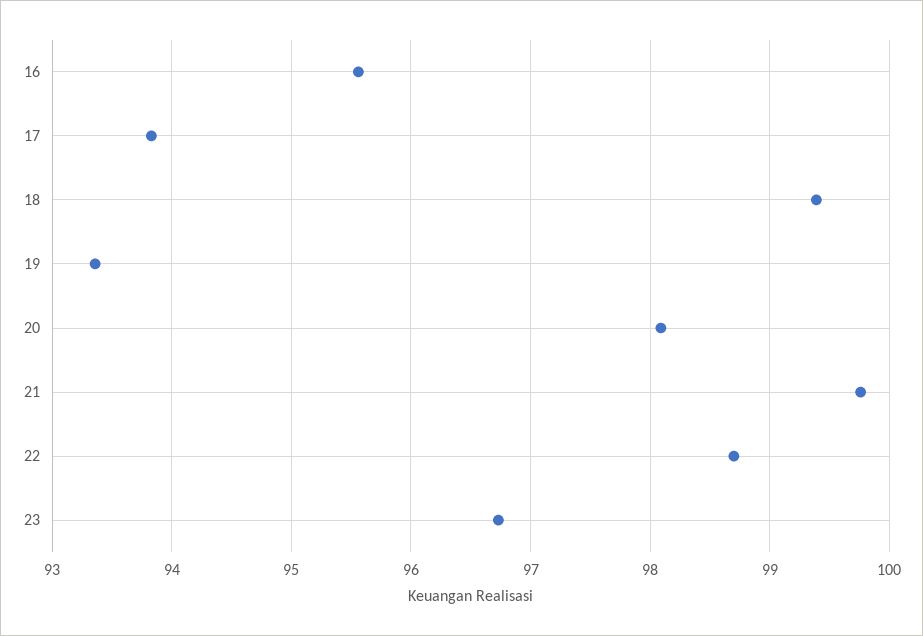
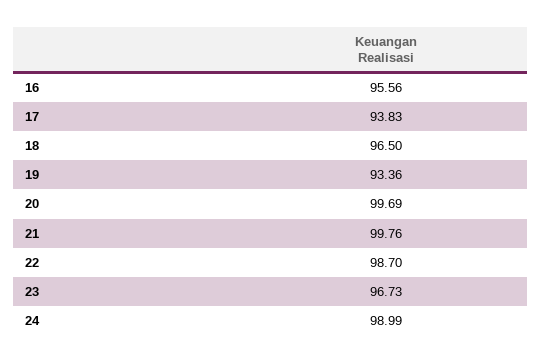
18: 99.4 -> 96.5
20: 98.1 -> 99.69
24: none -> 98.99

